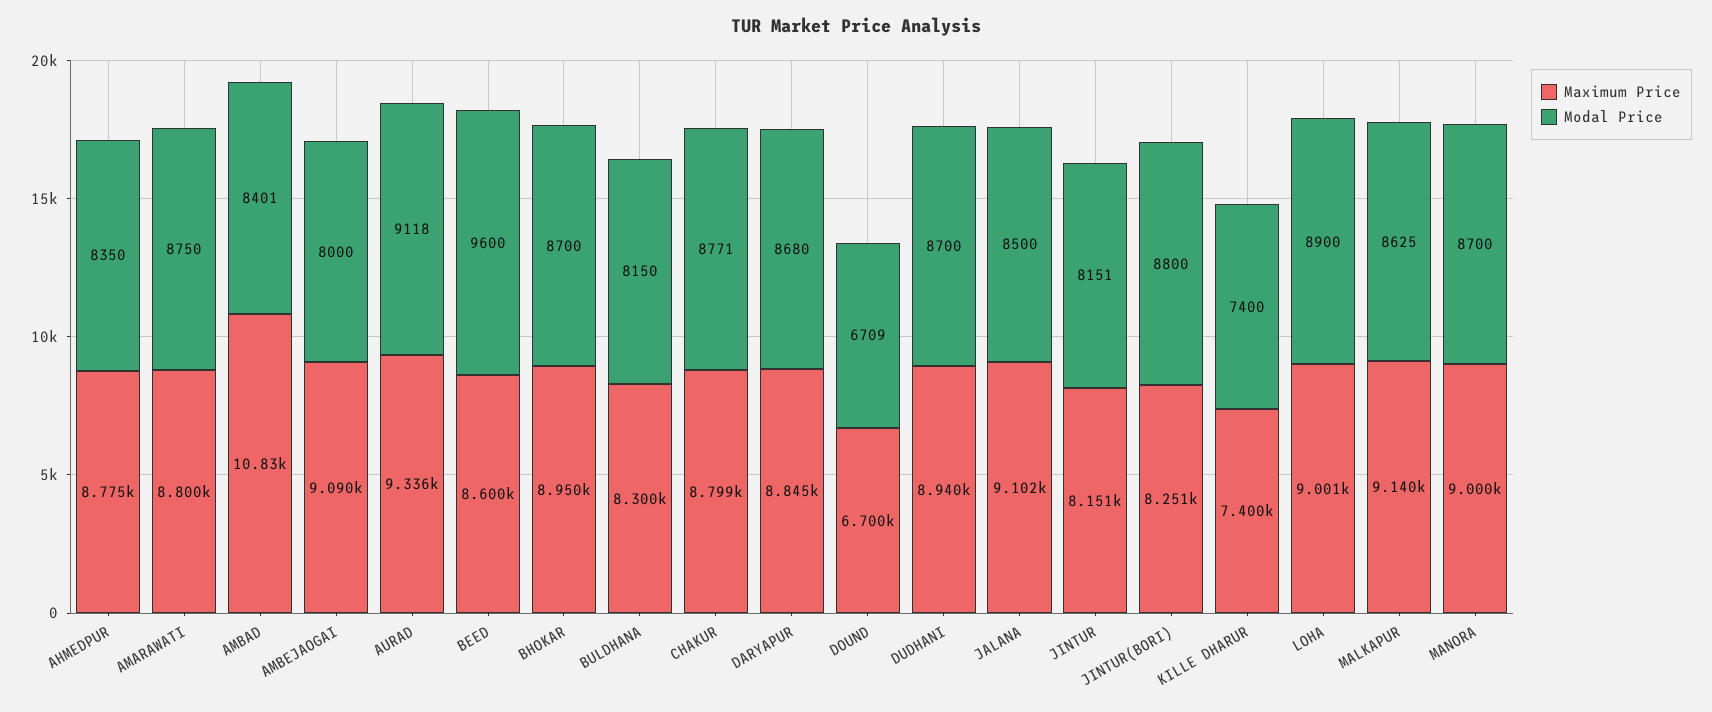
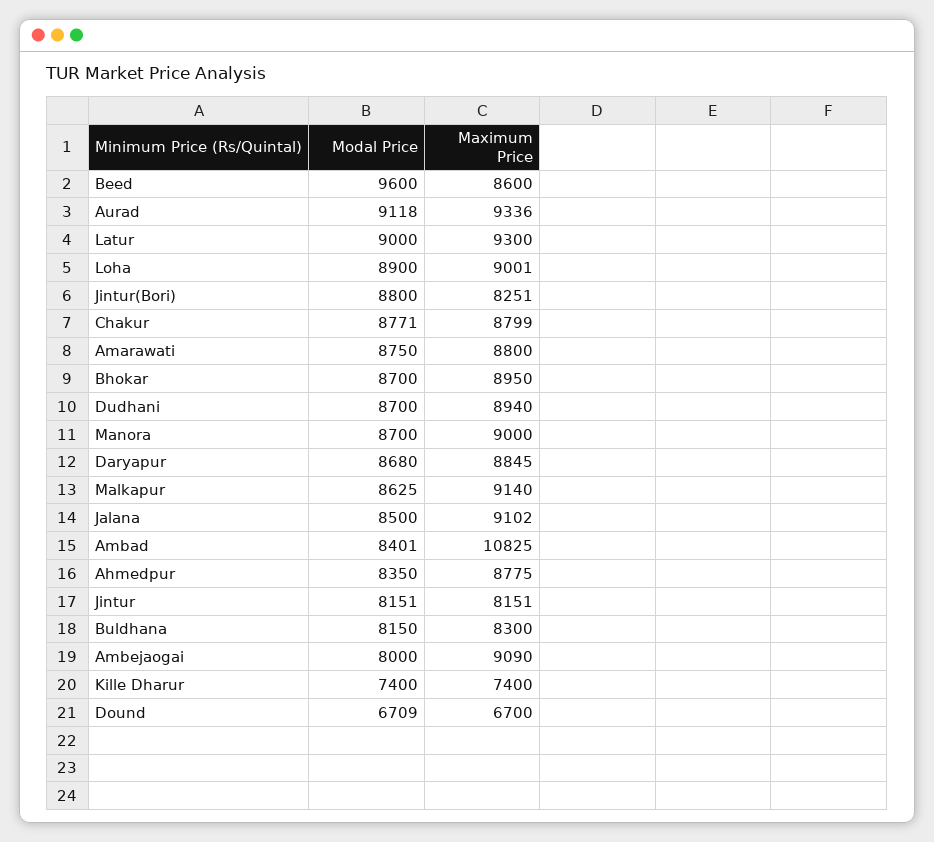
Modal Price, Latur: none -> 9000
Maximum Price, Latur: none -> 9300

